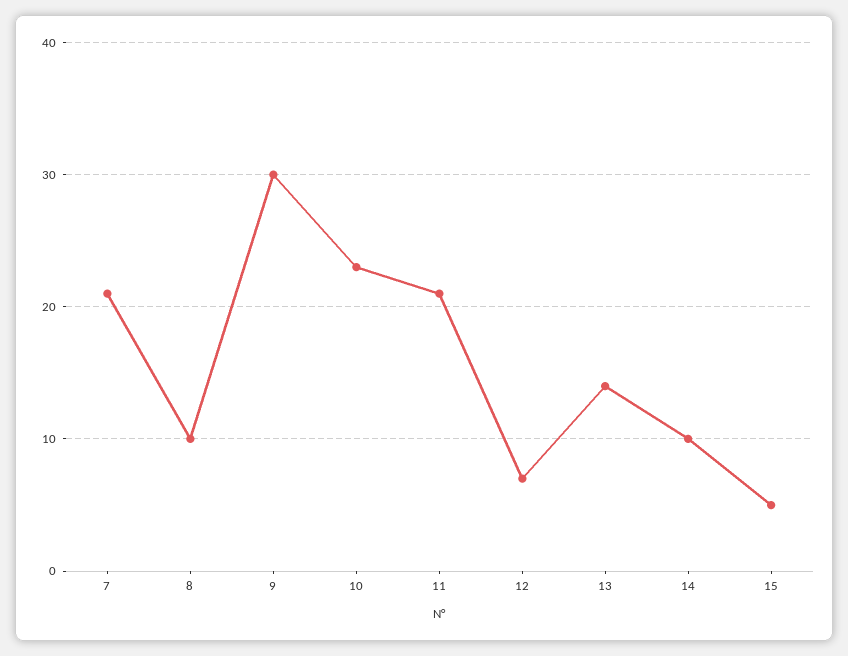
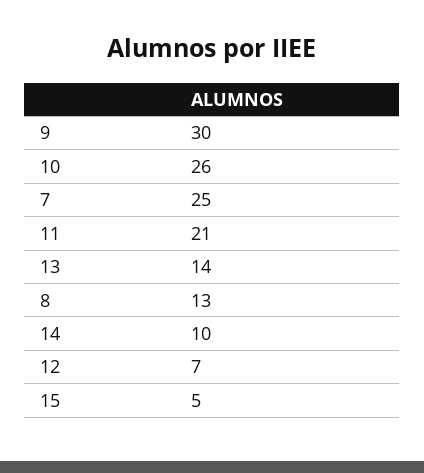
7: 21 -> 25
8: 10 -> 13
10: 23 -> 26

